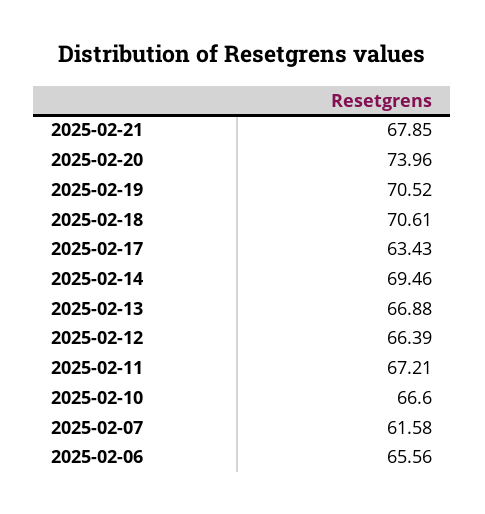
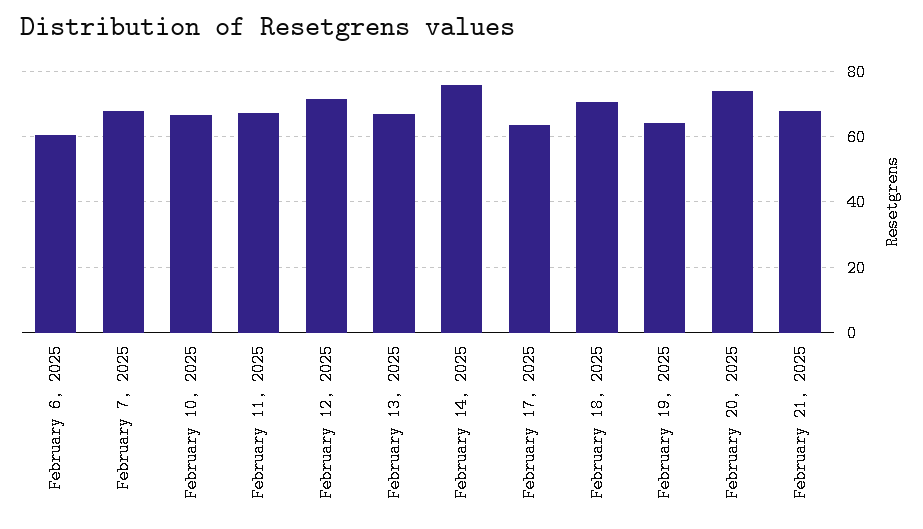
2025-02-19: 70.52 -> 64
2025-02-14: 69.46 -> 76
2025-02-12: 66.39 -> 72
2025-02-07: 61.58 -> 68
2025-02-06: 65.56 -> 60

